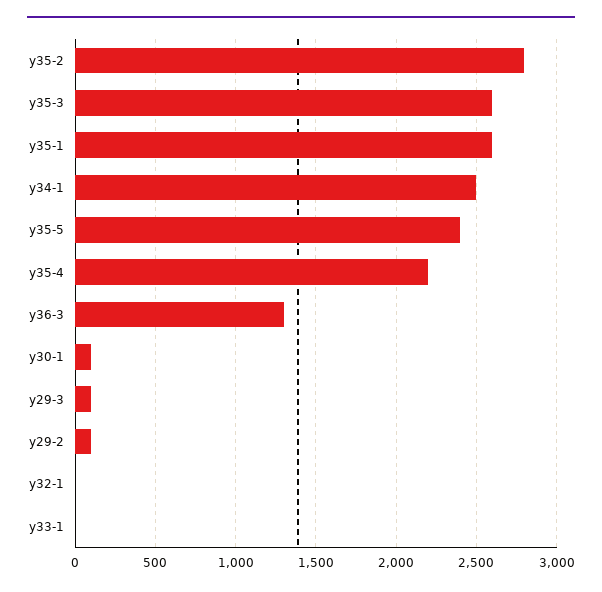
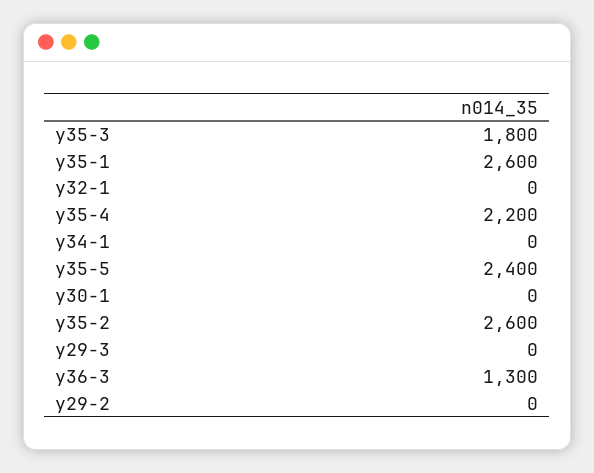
y35-2: 2800 -> 2600
y35-3: 2600 -> 1800
y34-1: 2500 -> 0
y30-1: 100 -> 0
y29-3: 100 -> 0
y29-2: 100 -> 0
y33-1: 0 -> none

